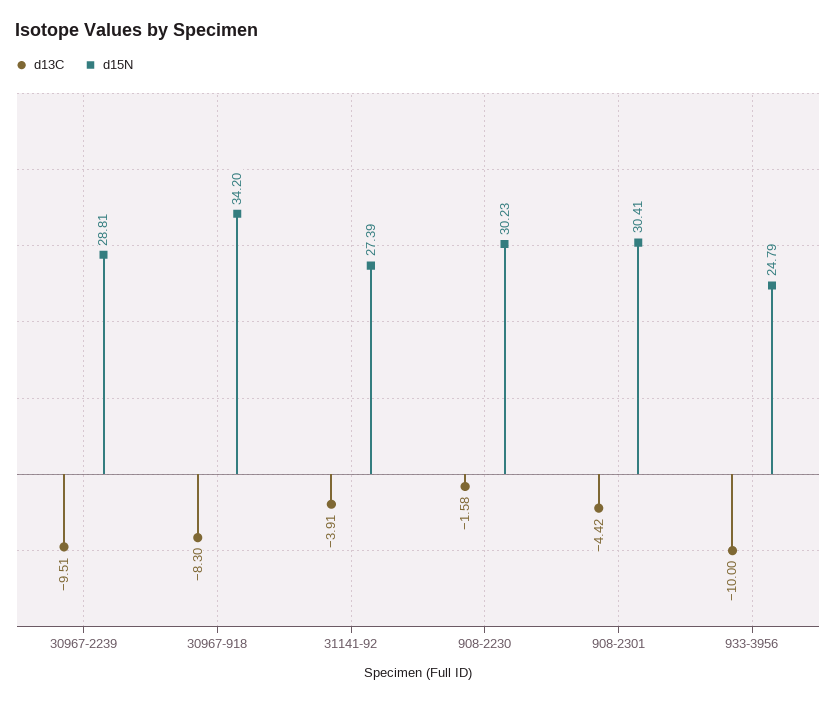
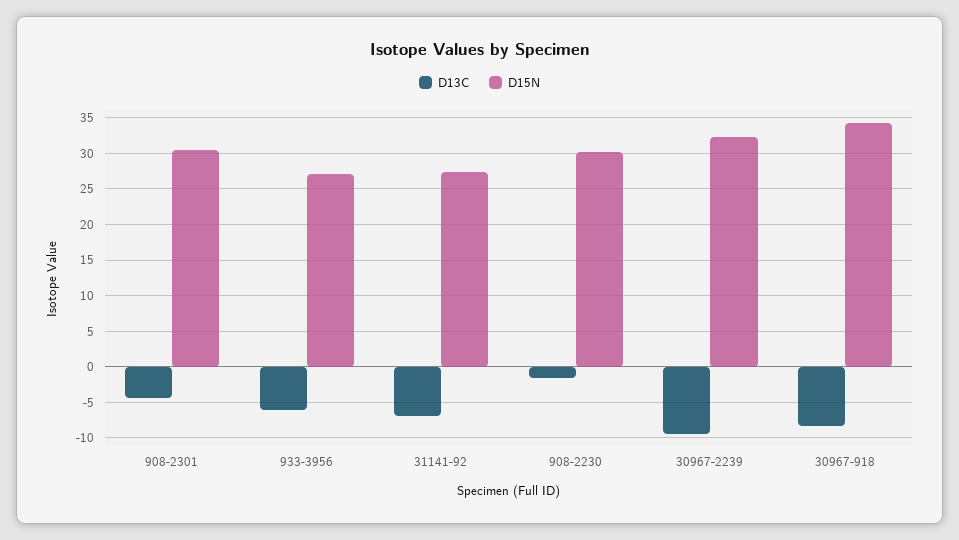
d15N, 30967-2239: 28.81 -> 32
d13C, 31141-92: -3.91 -> -7
d13C, 933-3956: -10 -> -6
d15N, 933-3956: 24.79 -> 27

